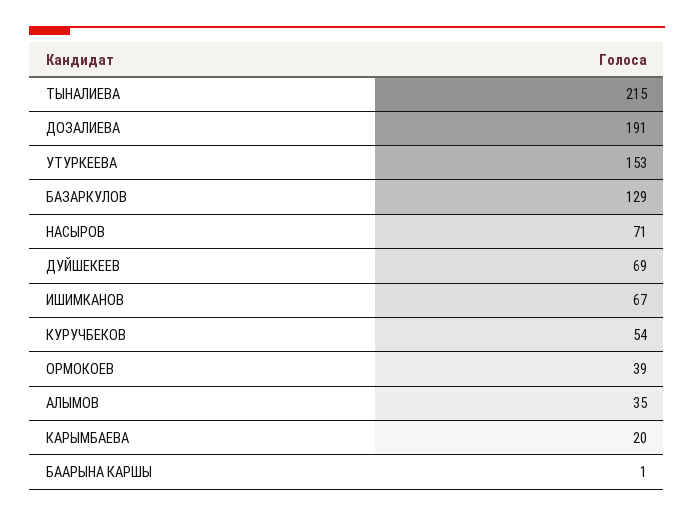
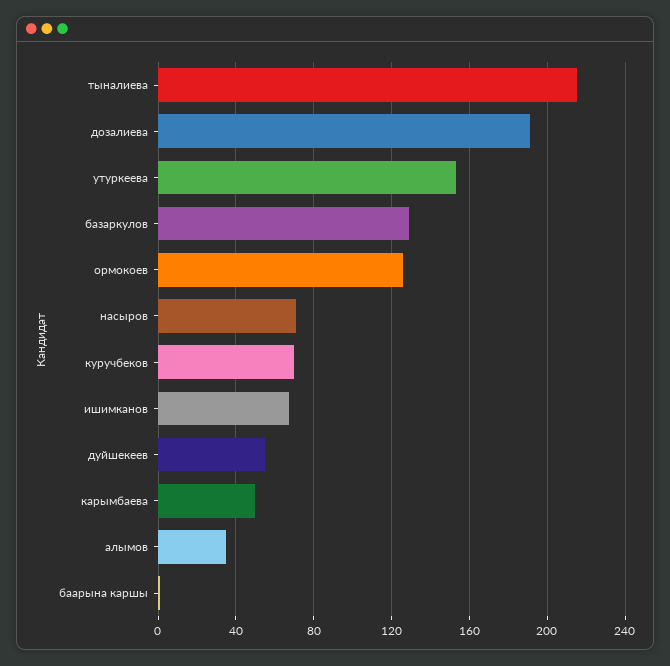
ДУЙШЕКЕЕВ: 69 -> 55
КУРУЧБЕКОВ: 54 -> 70
ОРМОКОЕВ: 39 -> 125
КАРЫМБАЕВА: 20 -> 50

